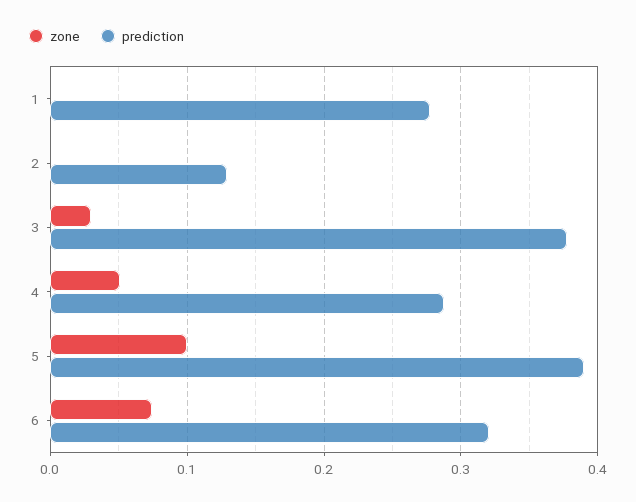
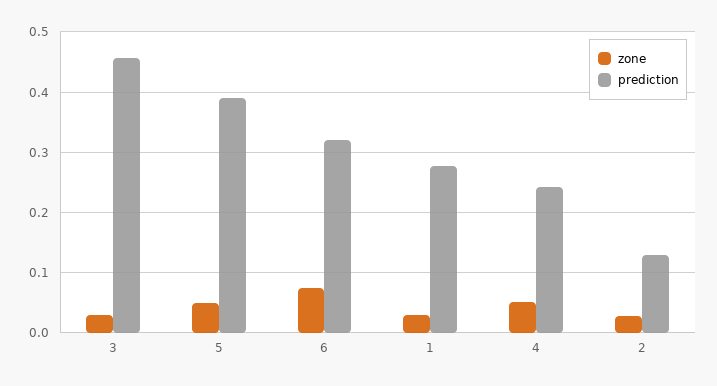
zone, 1: 0 -> 0.03
zone, 2: 0 -> 0.03
prediction, 3: 0.38 -> 0.46
prediction, 4: 0.29 -> 0.24
zone, 5: 0.1 -> 0.05

